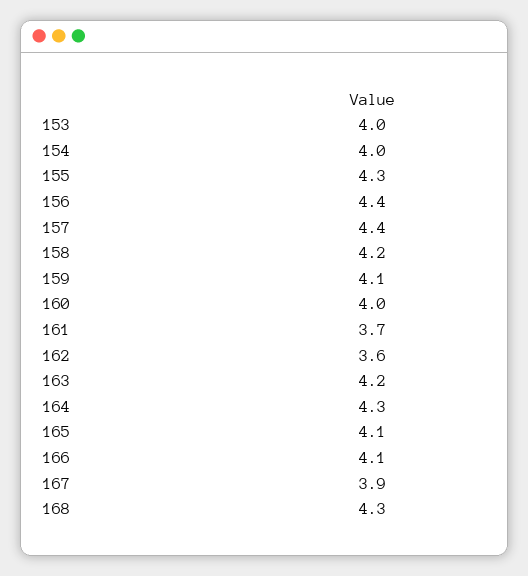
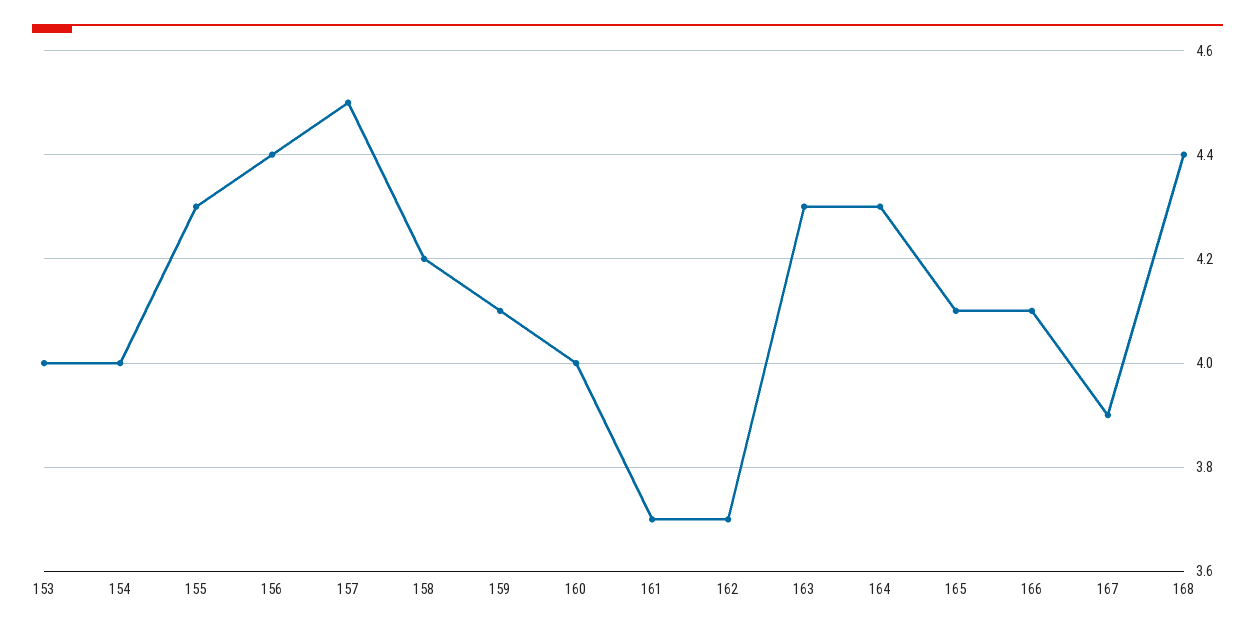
157: 4.4 -> 4.5
162: 3.6 -> 3.7
163: 4.2 -> 4.3
168: 4.3 -> 4.4

